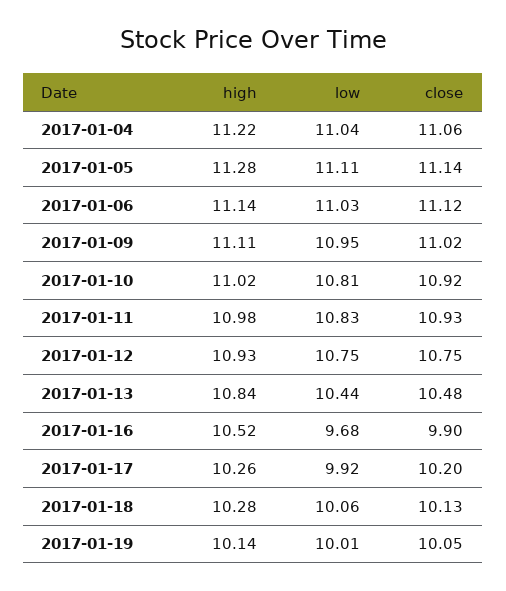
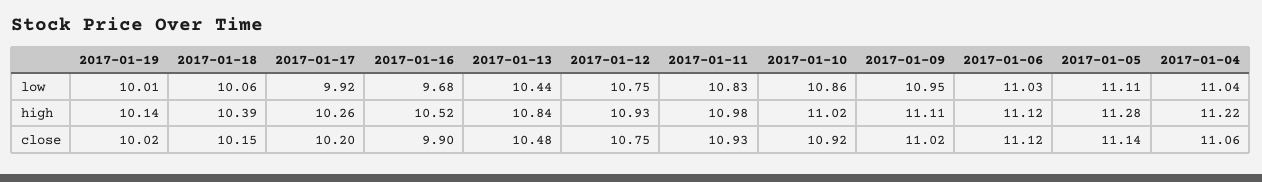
high, 2017-01-06: 11.14 -> 11.12
low, 2017-01-10: 10.81 -> 10.86
high, 2017-01-18: 10.28 -> 10.39
close, 2017-01-18: 10.13 -> 10.15
close, 2017-01-19: 10.05 -> 10.02

